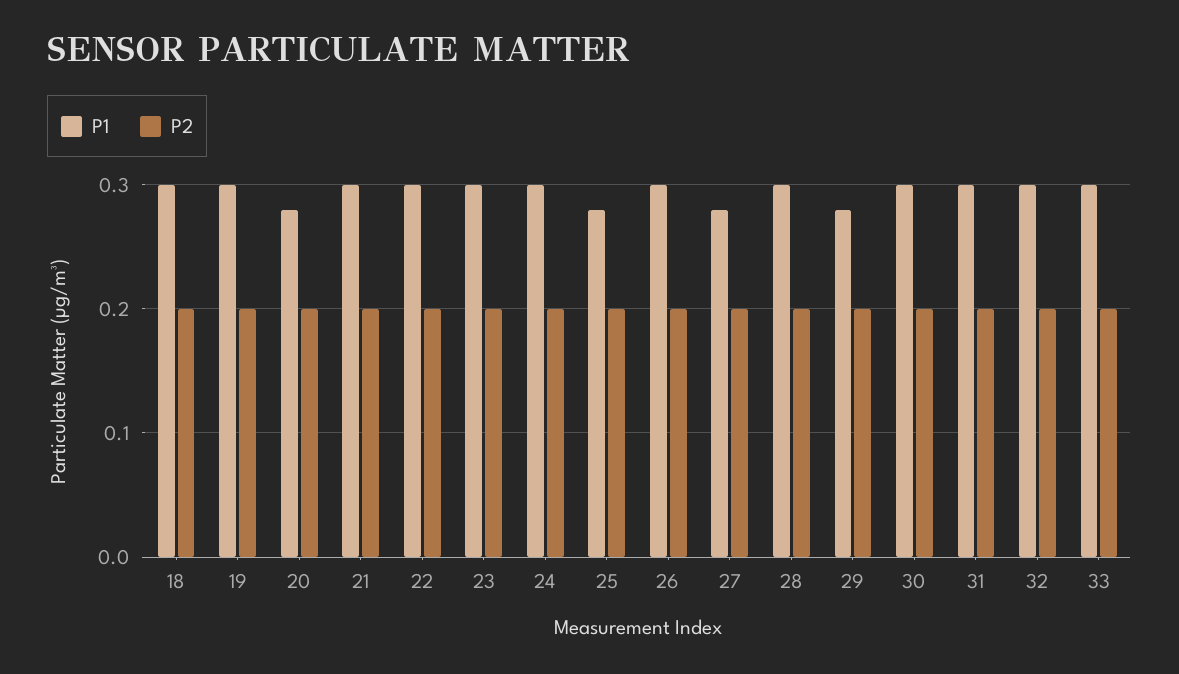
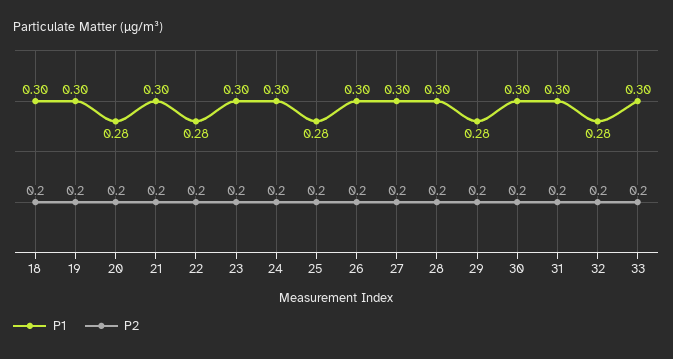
P1, 22: 0.3 -> 0.28
P1, 27: 0.28 -> 0.3
P1, 32: 0.3 -> 0.28

